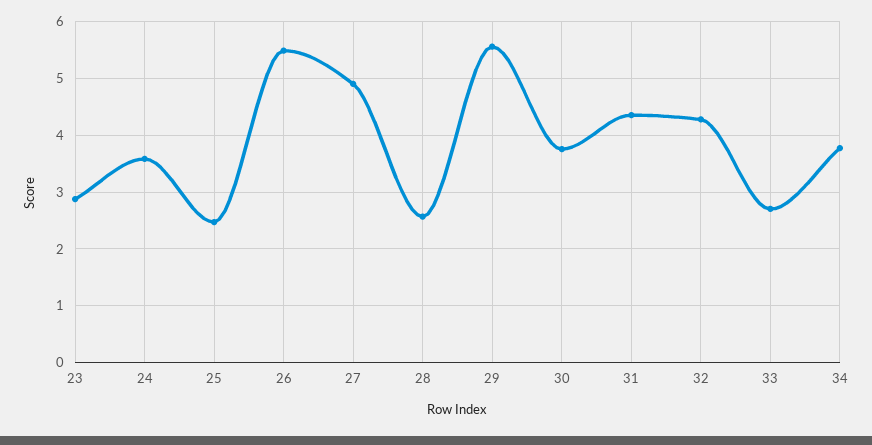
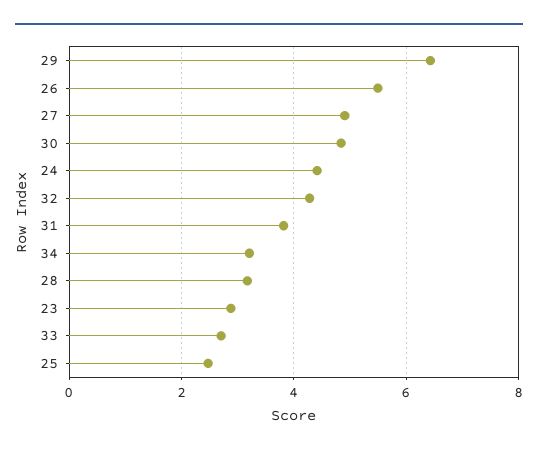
24: 3.6 -> 4.4
28: 2.6 -> 3.2
29: 5.6 -> 6.4
30: 3.8 -> 4.8
31: 4.4 -> 3.8
34: 3.8 -> 3.2

